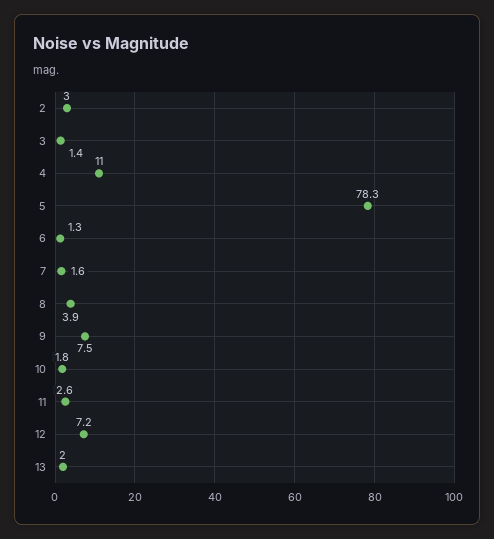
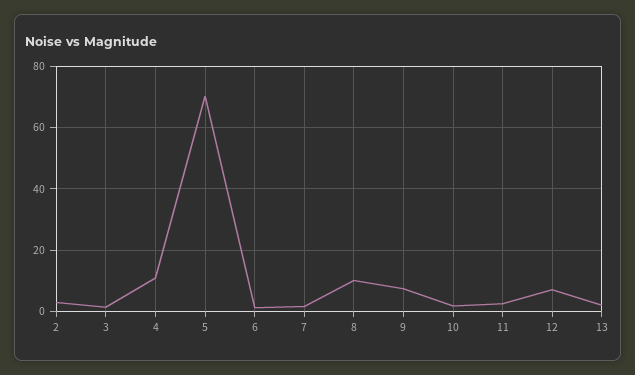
5: 78.3 -> 70
8: 3.9 -> 10

